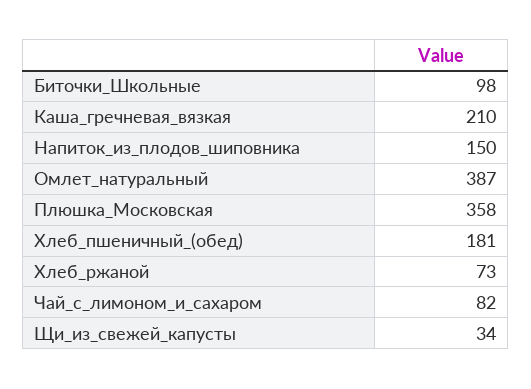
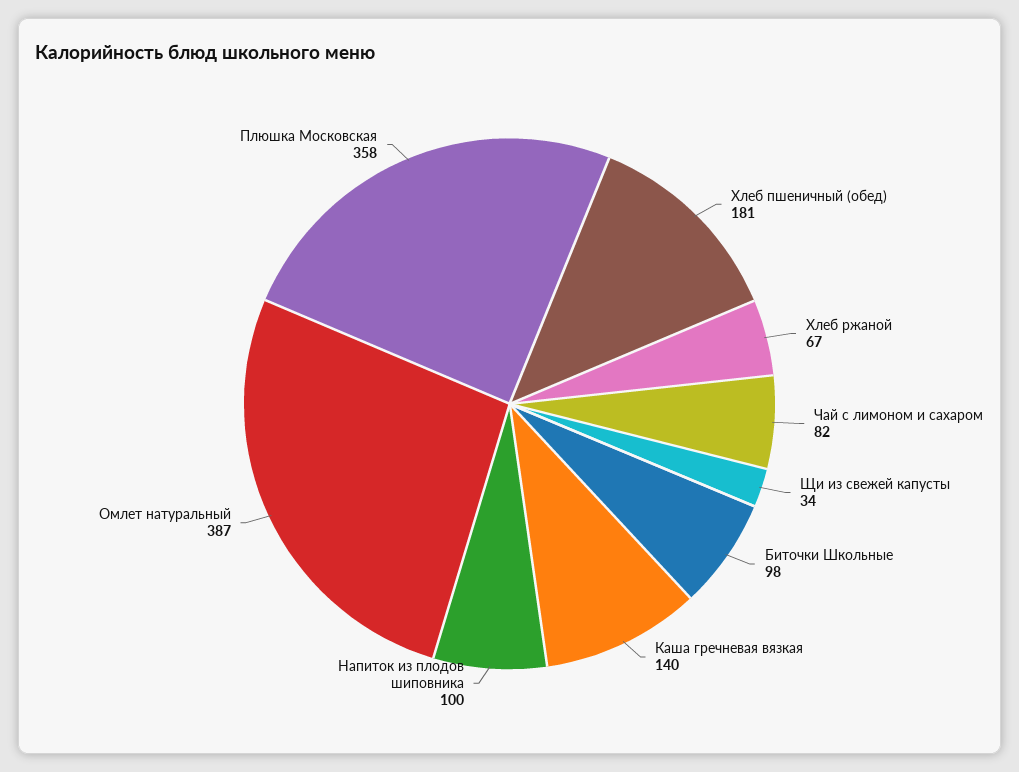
Каша_гречневая_вязкая: 210 -> 140
Напиток_из_плодов_шиповника: 150 -> 100
Хлеб_ржаной: 73 -> 67

